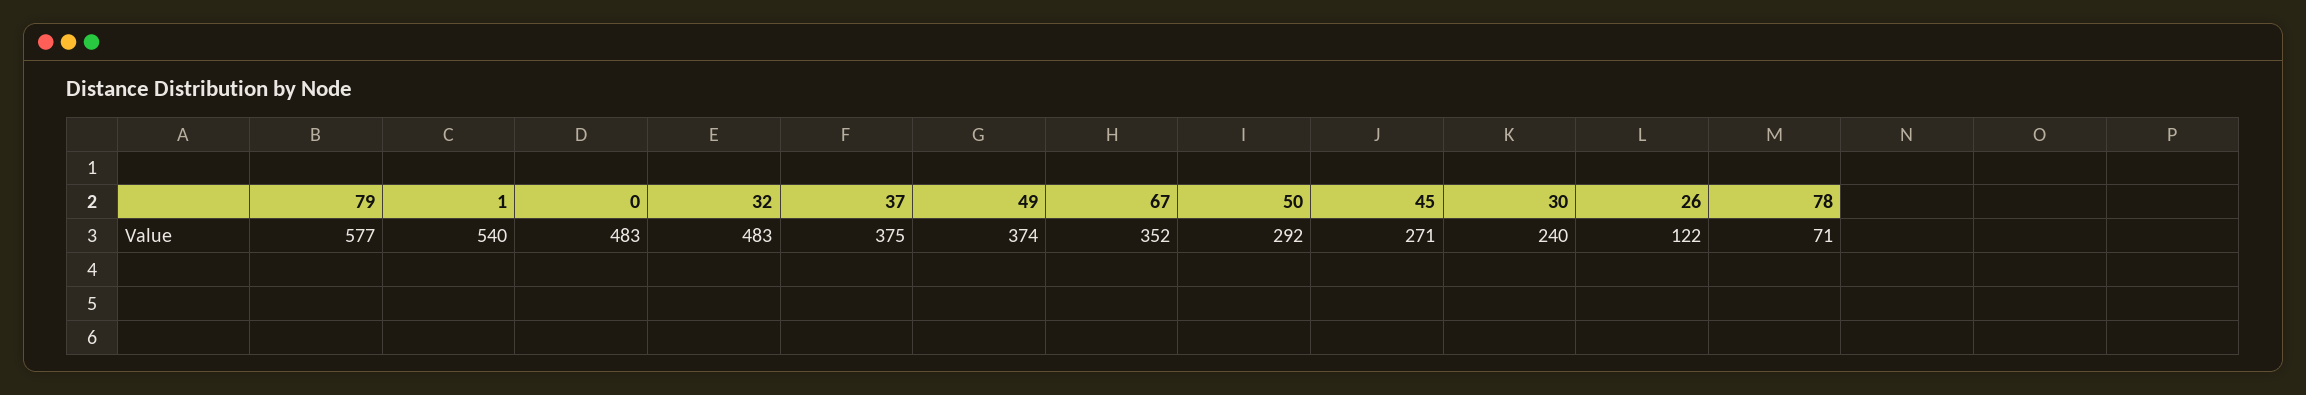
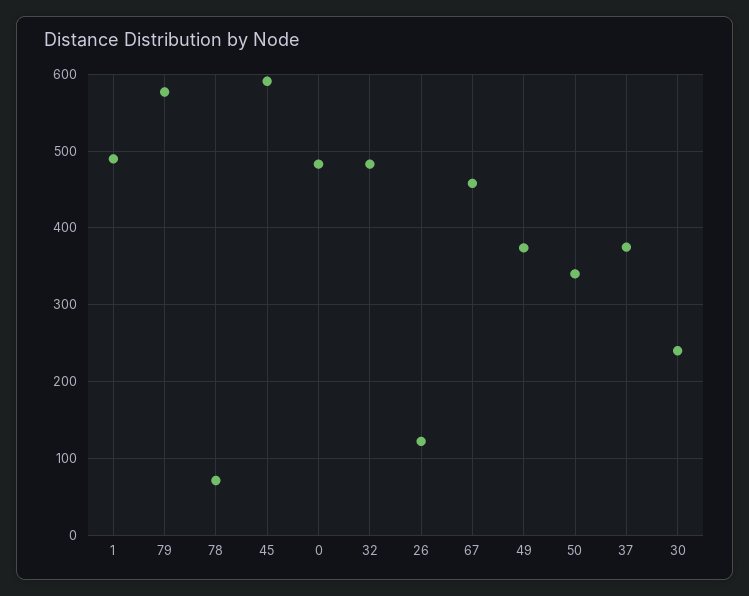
1: 540 -> 490
67: 352 -> 460
50: 292 -> 340
45: 271 -> 590

